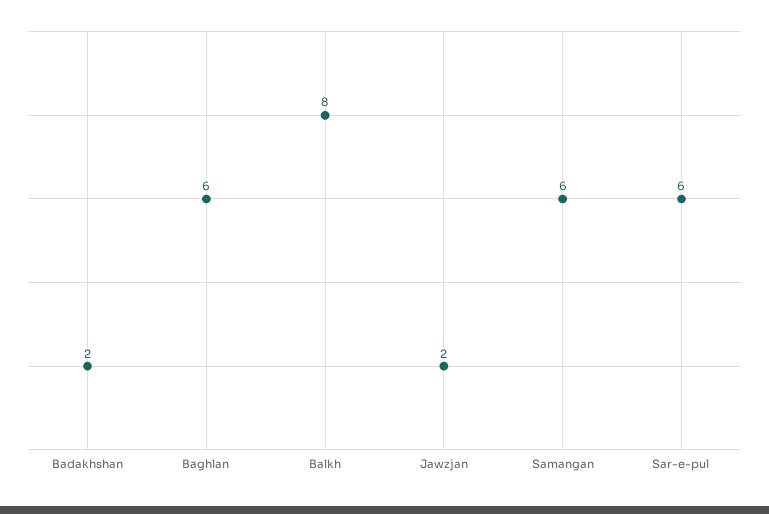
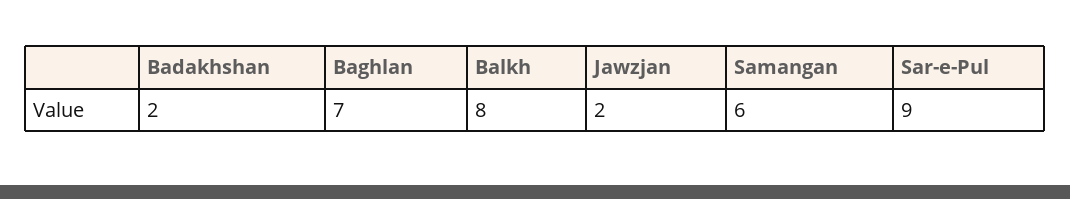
Baghlan: 6 -> 7
Sar-e-pul: 6 -> 9

